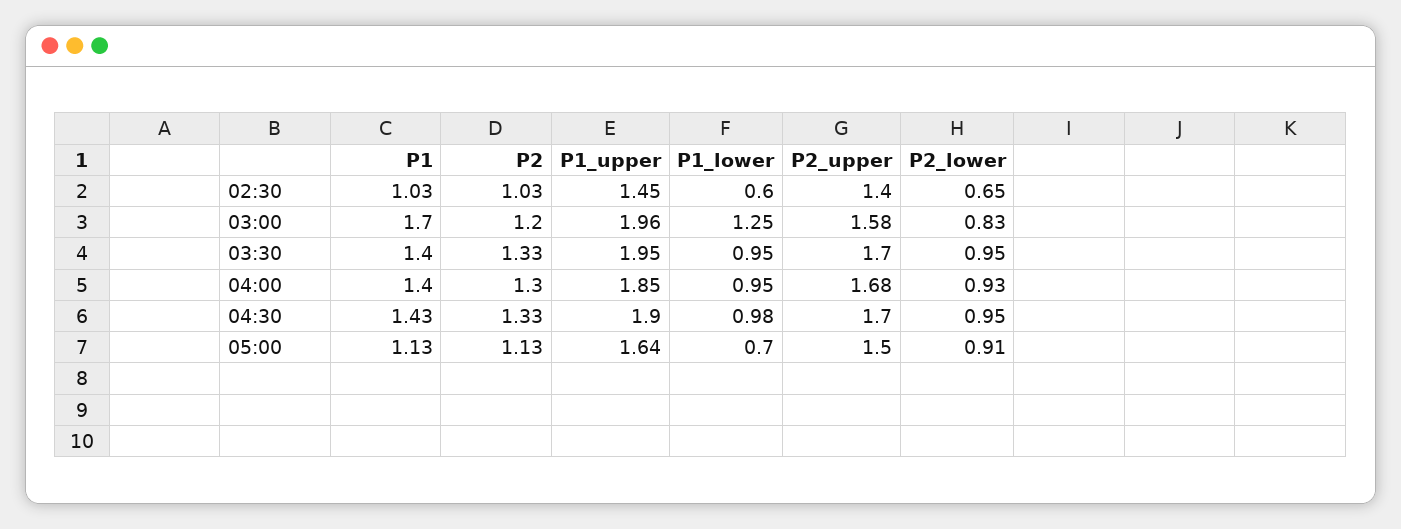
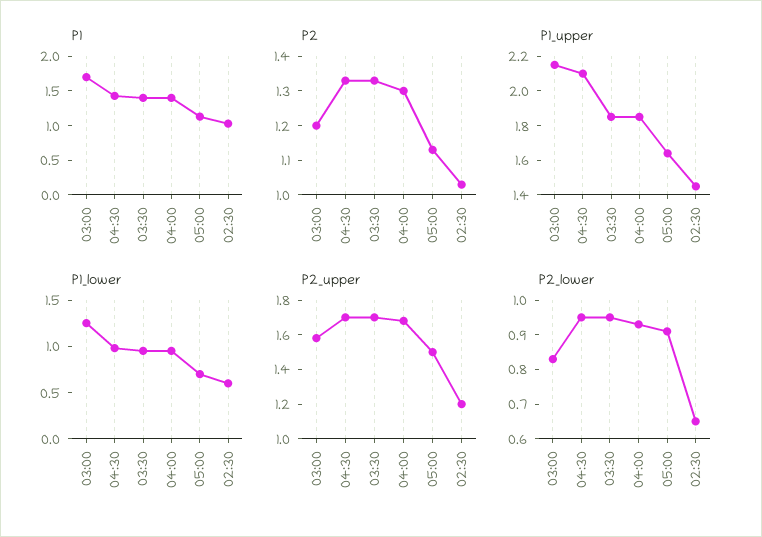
P2_upper, 02:30: 1.4 -> 1.2
P1_upper, 03:00: 1.96 -> 2.15
P1_upper, 03:30: 1.95 -> 1.85
P1_upper, 04:30: 1.9 -> 2.1

